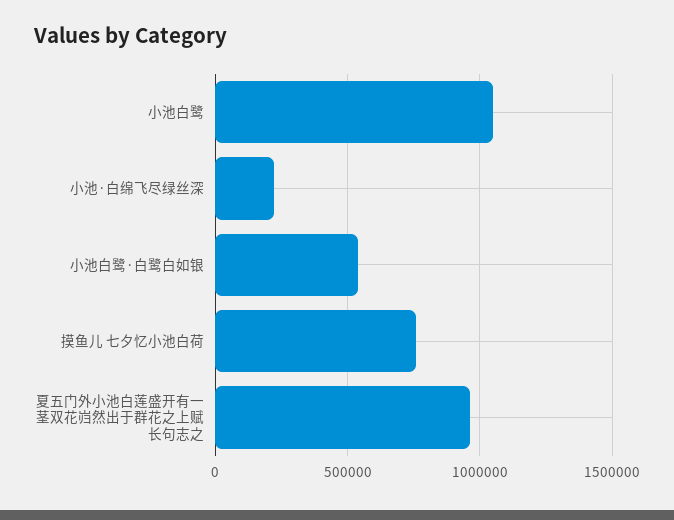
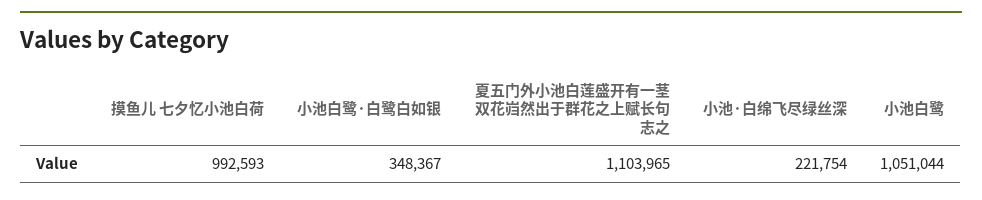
小池白鹭·白鹭白如银: 550000 -> 348367
摸鱼儿 七夕忆小池白荷: 750000 -> 992593
夏五门外小池白莲盛开有一茎双花岿然出于群花之上赋长句志之: 950000 -> 1103965

